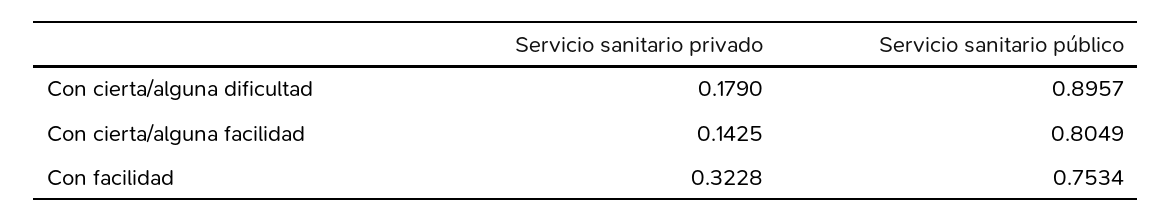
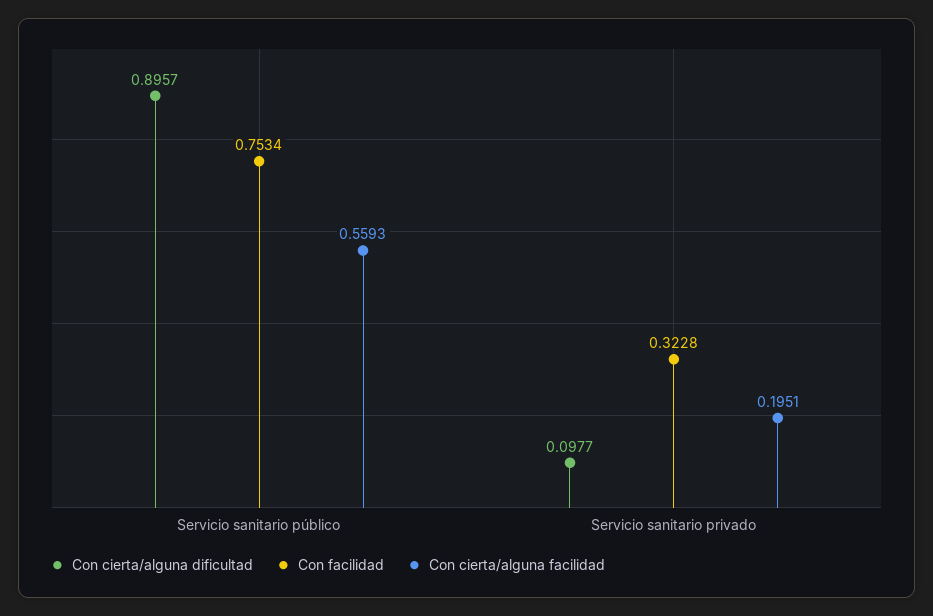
Con cierta/alguna dificultad, Servicio sanitario privado: 0.179 -> 0.0977
Con cierta/alguna facilidad, Servicio sanitario privado: 0.1425 -> 0.1951
Con cierta/alguna facilidad, Servicio sanitario público: 0.8049 -> 0.5593

